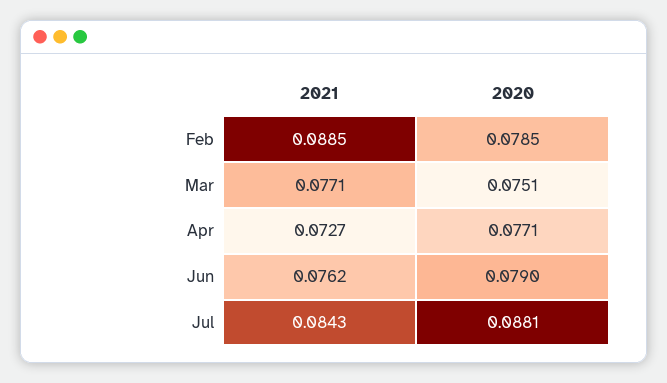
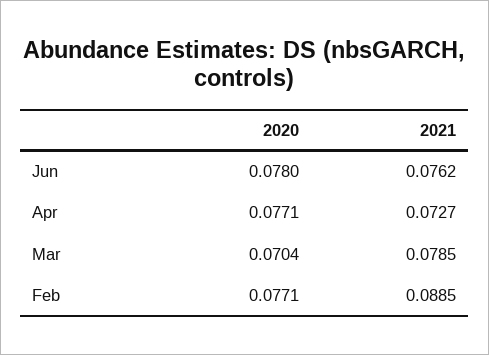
2020, Feb: 0.0785 -> 0.0771
2021, Mar: 0.0771 -> 0.0785
2020, Mar: 0.0751 -> 0.0704
2020, Jun: 0.079 -> 0.078
2021, Jul: 0.0843 -> none
2020, Jul: 0.0881 -> none

